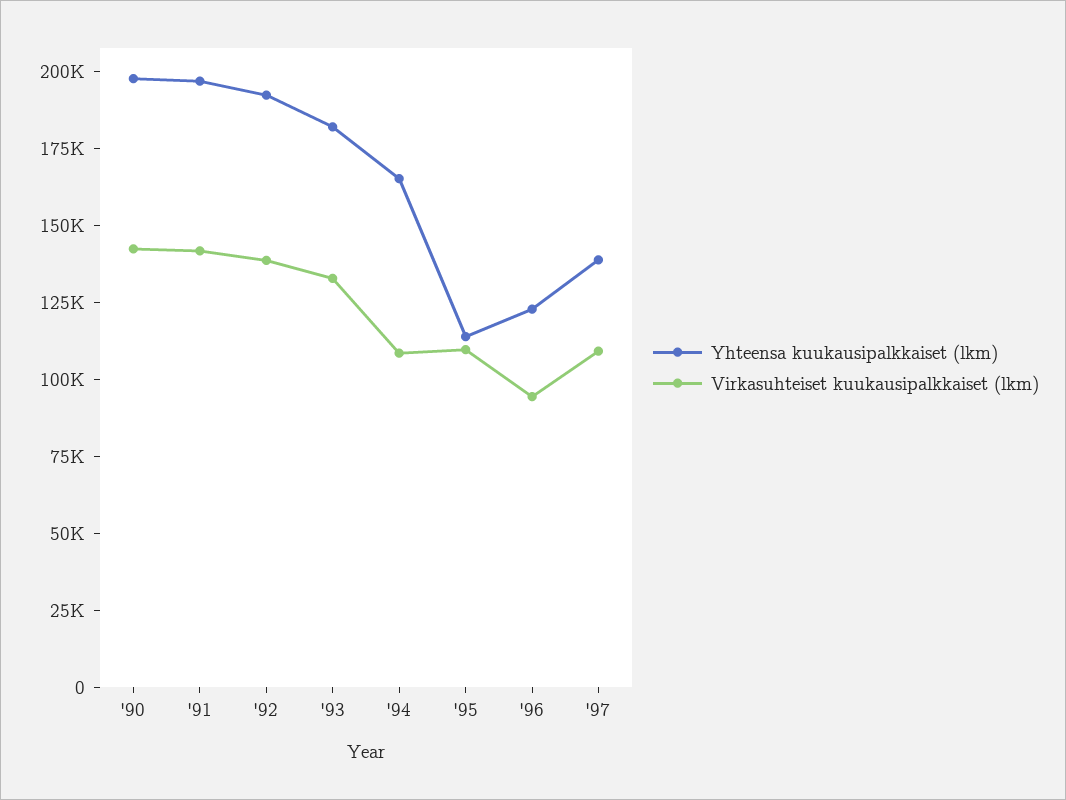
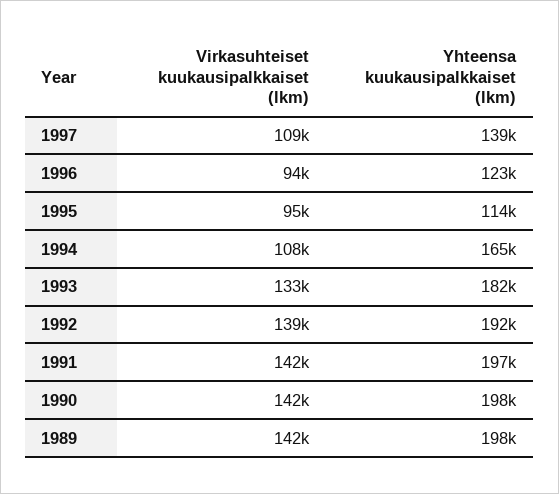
Virkasuhteiset kuukausipalkkaiset (lkm), '95: 110000 -> 95000
Virkasuhteiset kuukausipalkkaiset (lkm), 1989: none -> 142000
Yhteensa kuukausipalkkaiset (lkm), 1989: none -> 198000

